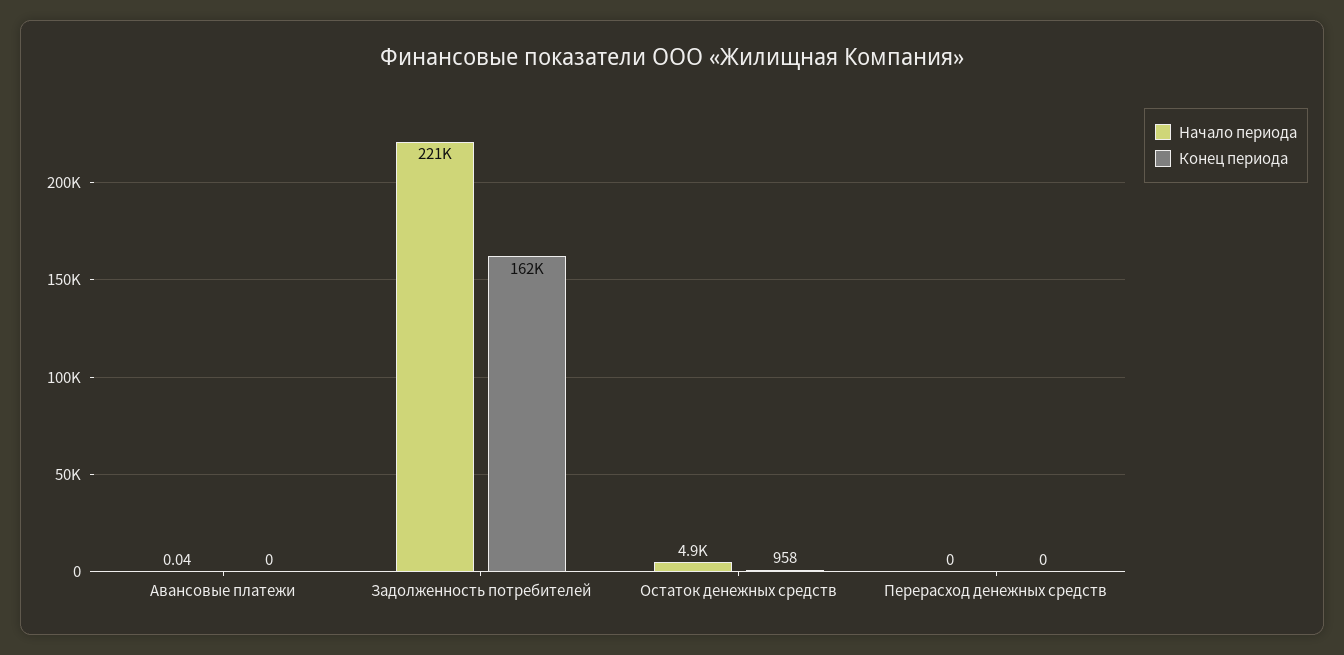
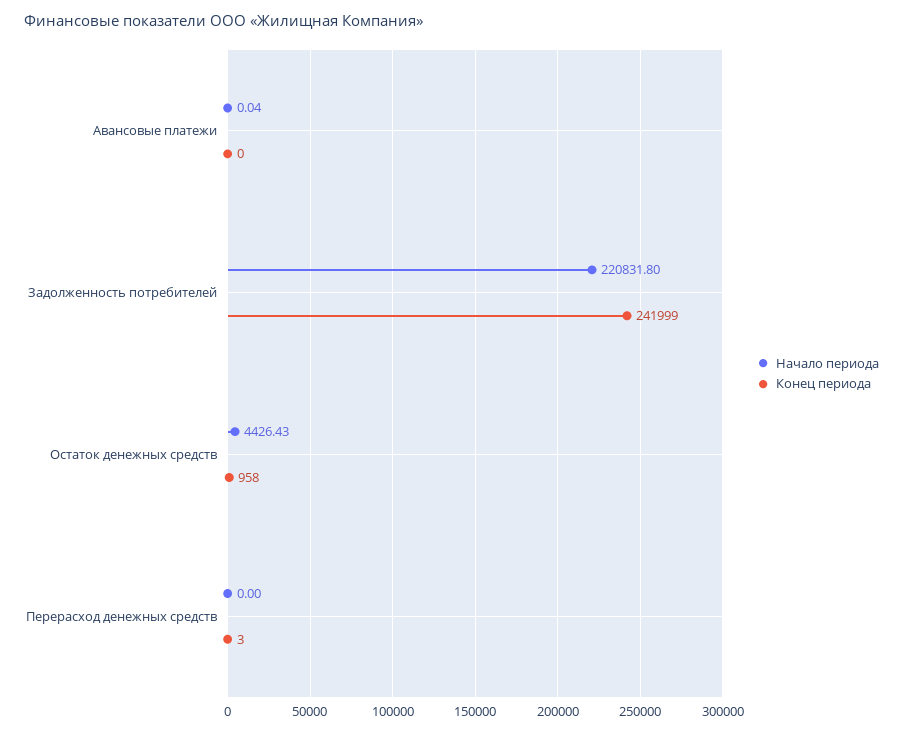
Конец периода, Задолженность потребителей: 162000 -> 241999
Начало периода, Остаток денежных средств: 4900 -> 4426.43
Конец периода, Перерасход денежных средств: 0 -> 3

